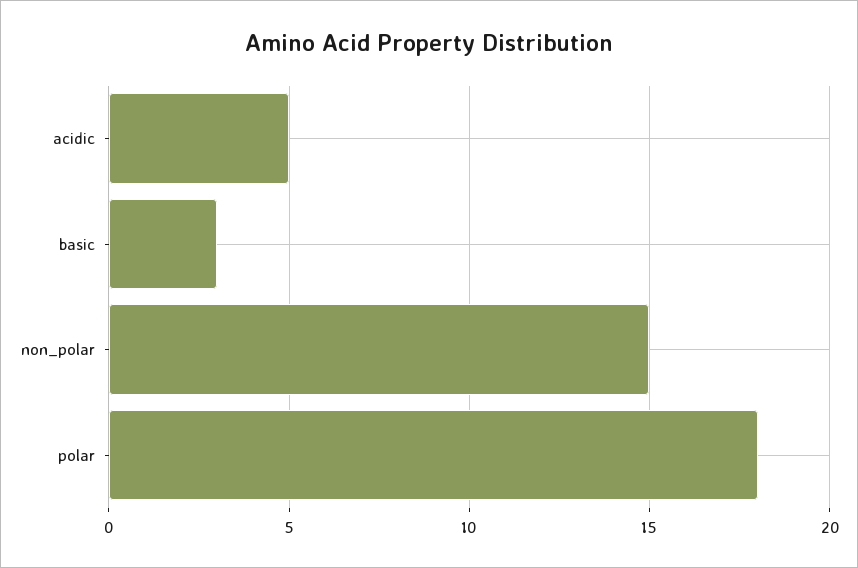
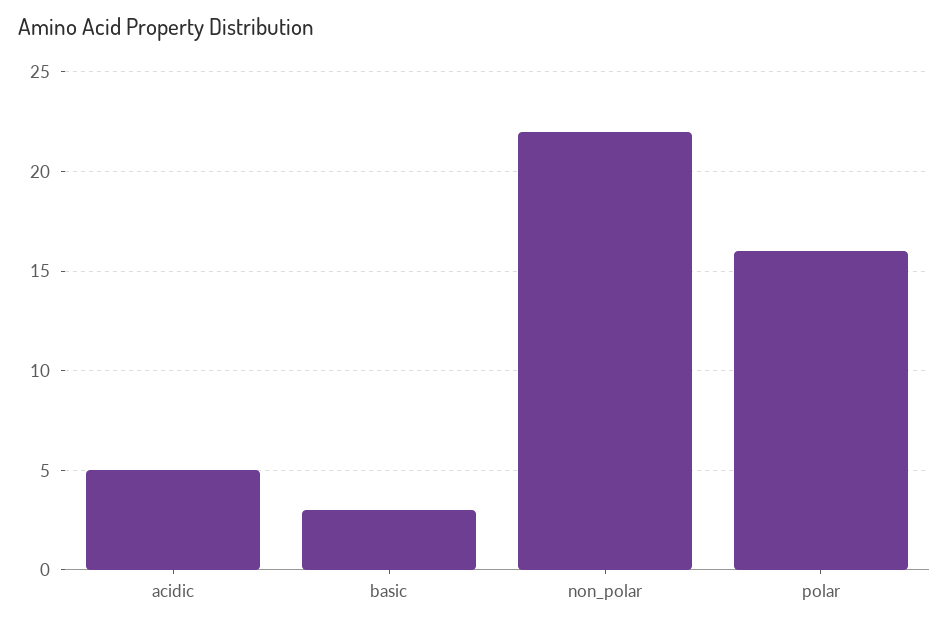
non_polar: 15 -> 22
polar: 18 -> 16

